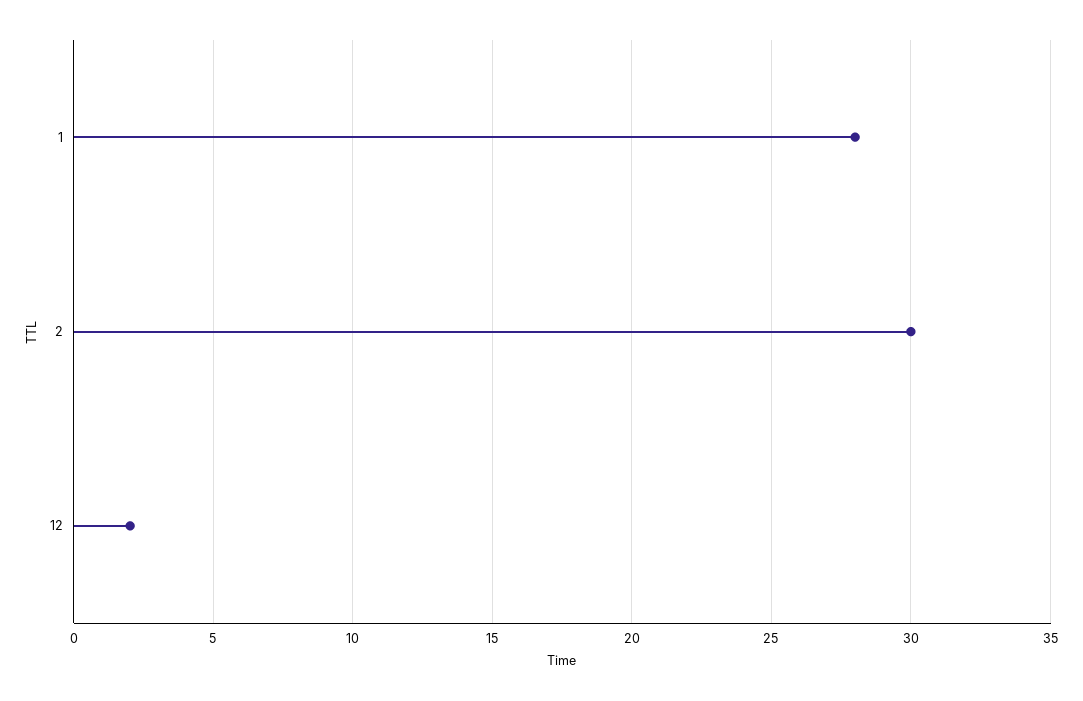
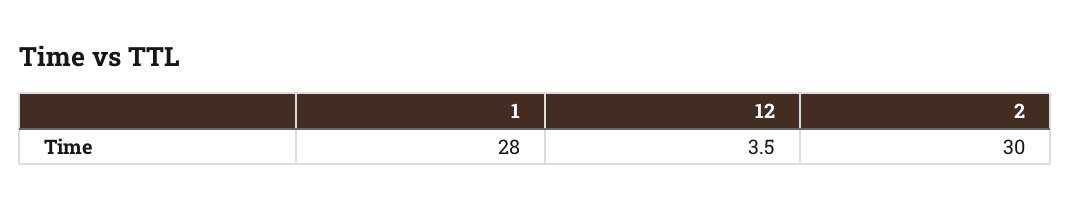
12: 2 -> 3.5

